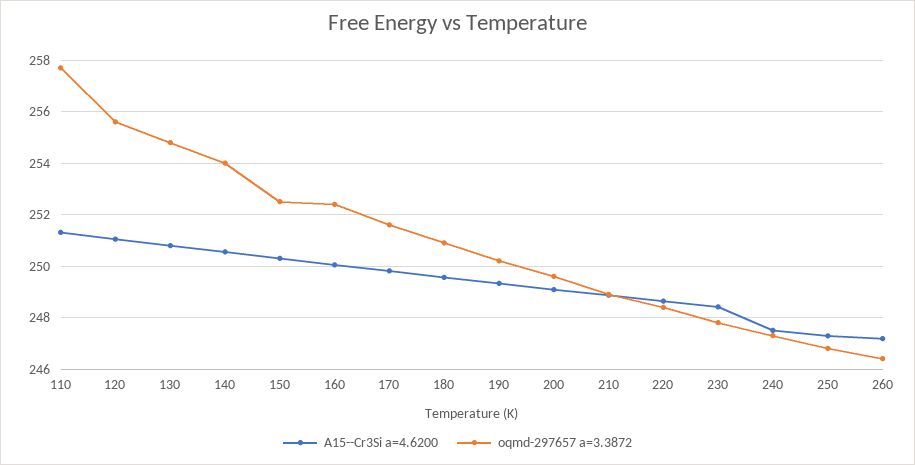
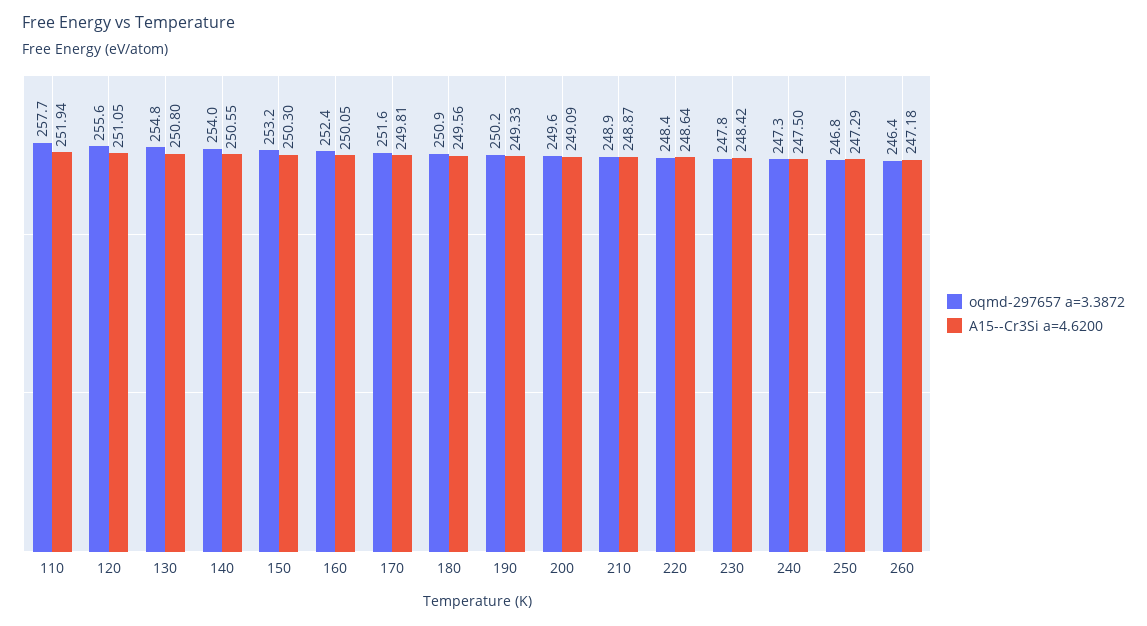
A15--Cr3Si a=4.6200, 110: 251.25 -> 251.94
oqmd-297657 a=3.3872, 150: 252.5 -> 253.2

